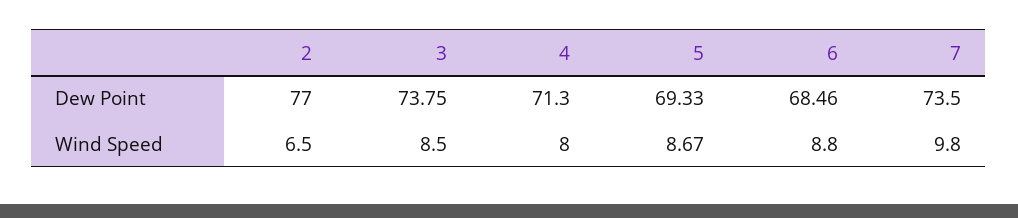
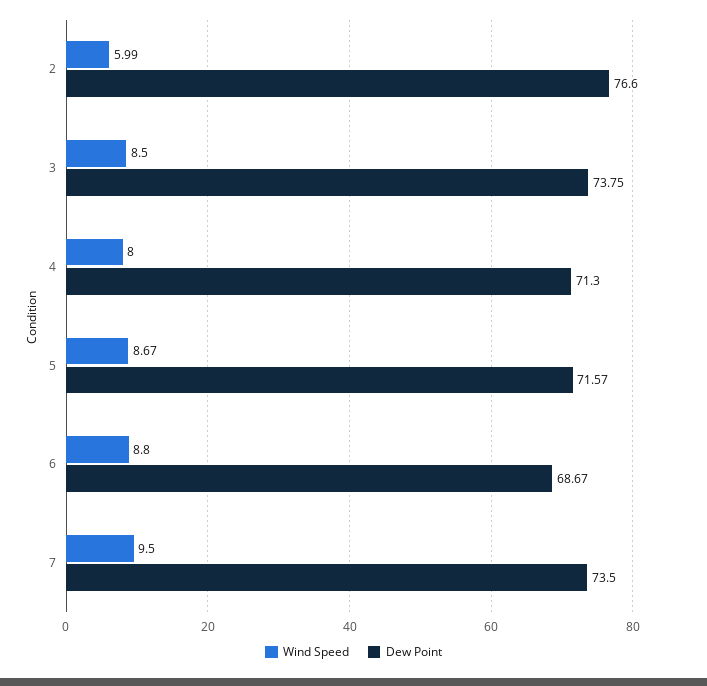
Dew Point, 2: 77 -> 76.6
Dew Point, 5: 69.33 -> 71.57
Dew Point, 6: 68.46 -> 68.67
Wind Speed, 2: 6.5 -> 5.99
Wind Speed, 7: 9.8 -> 9.5

